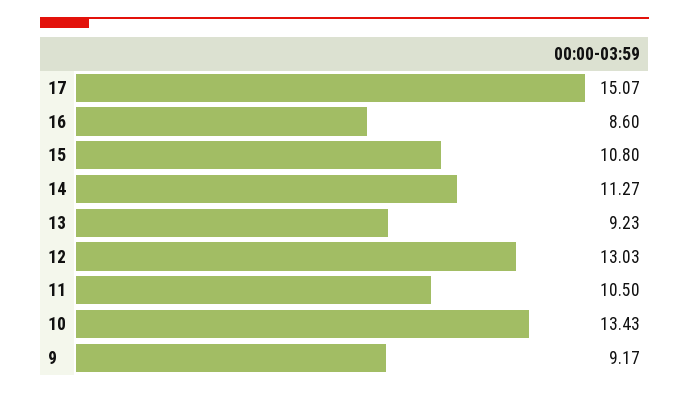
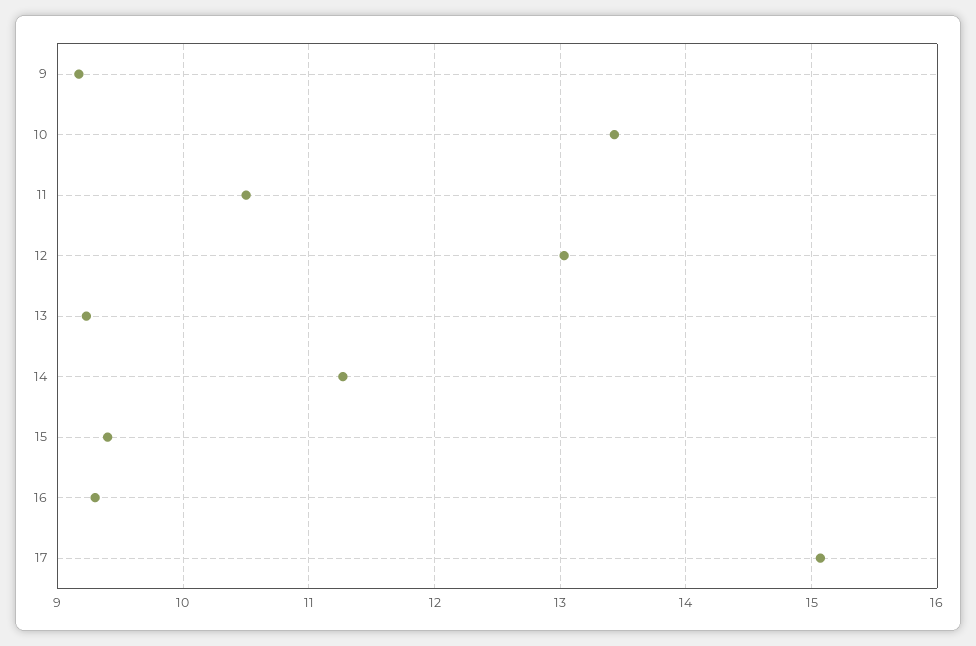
16: 8.6 -> 9.3
15: 10.8 -> 9.4

